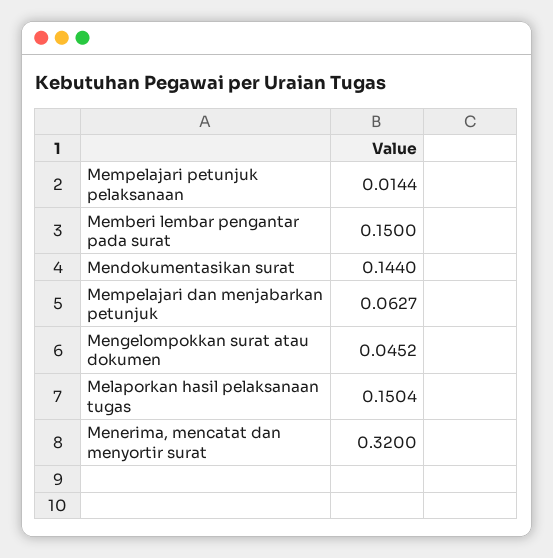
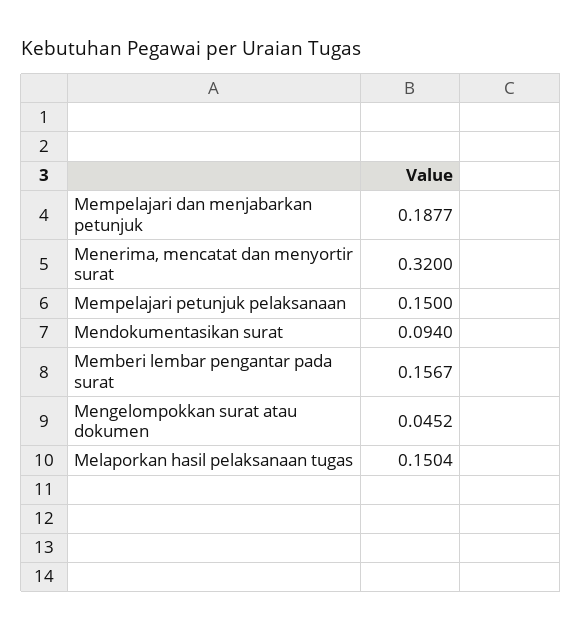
Mempelajari petunjuk pelaksanaan: 0.0144 -> 0.15
Memberi lembar pengantar pada surat: 0.15 -> 0.1567
Mendokumentasikan surat: 0.144 -> 0.094
Mempelajari dan menjabarkan petunjuk: 0.0627 -> 0.1877

